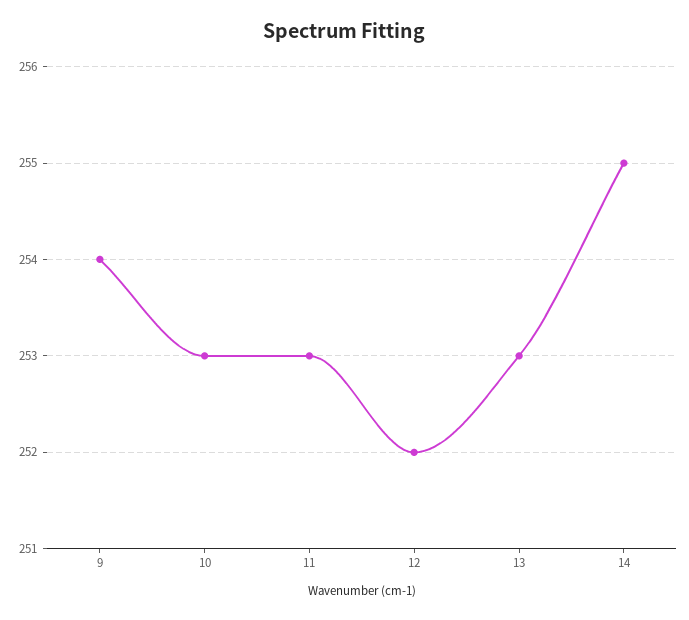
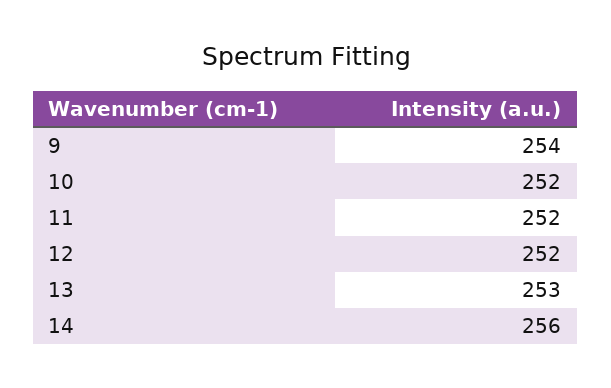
10: 253 -> 252
11: 253 -> 252
14: 255 -> 256

